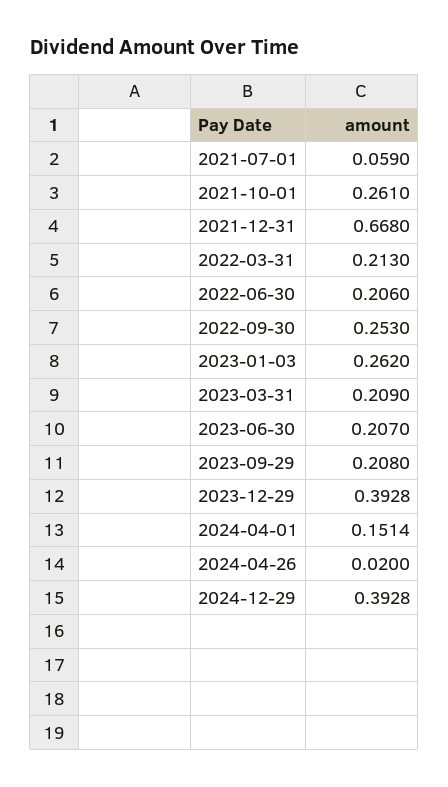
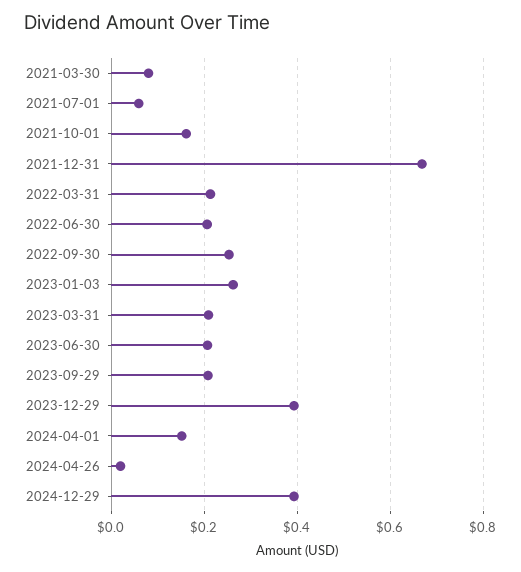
2021-10-01: 0.261 -> 0.16
2021-03-30: none -> 0.08

